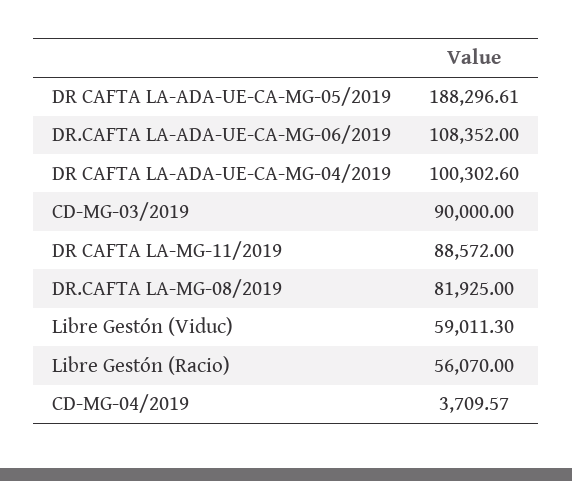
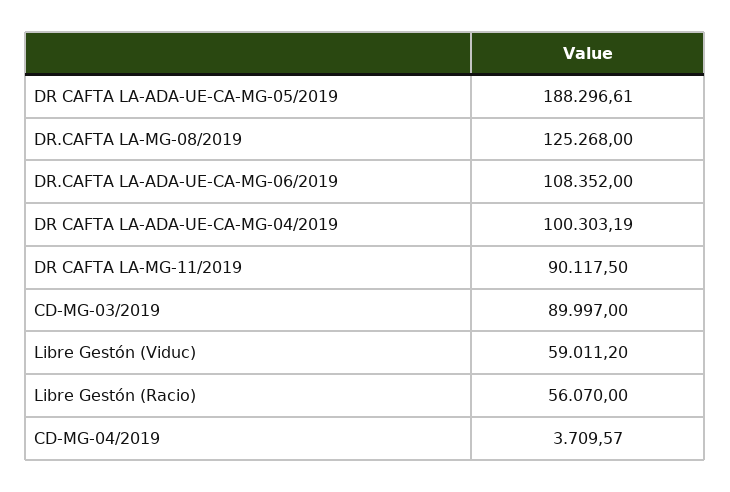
DR CAFTA LA-ADA-UE-CA-MG-04/2019: 100302.6 -> 100303.19
CD-MG-03/2019: 90000 -> 89997
DR CAFTA LA-MG-11/2019: 88572 -> 90117.5
DR.CAFTA LA-MG-08/2019: 81925 -> 125268
Libre Gestón (Viduc): 59011.3 -> 59011.2

